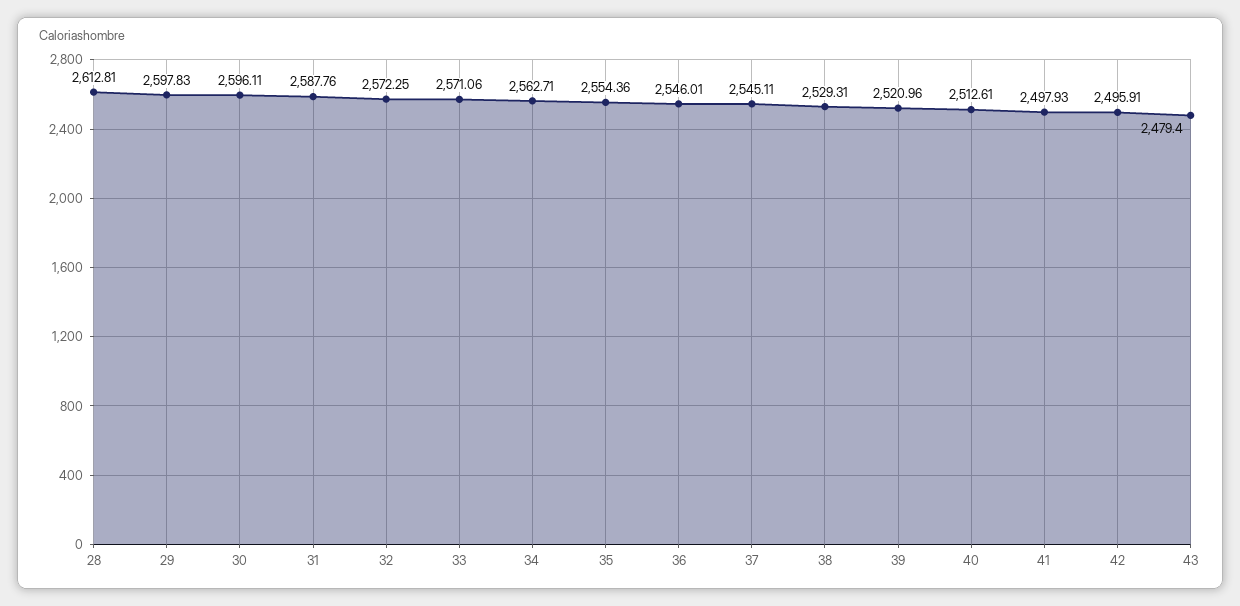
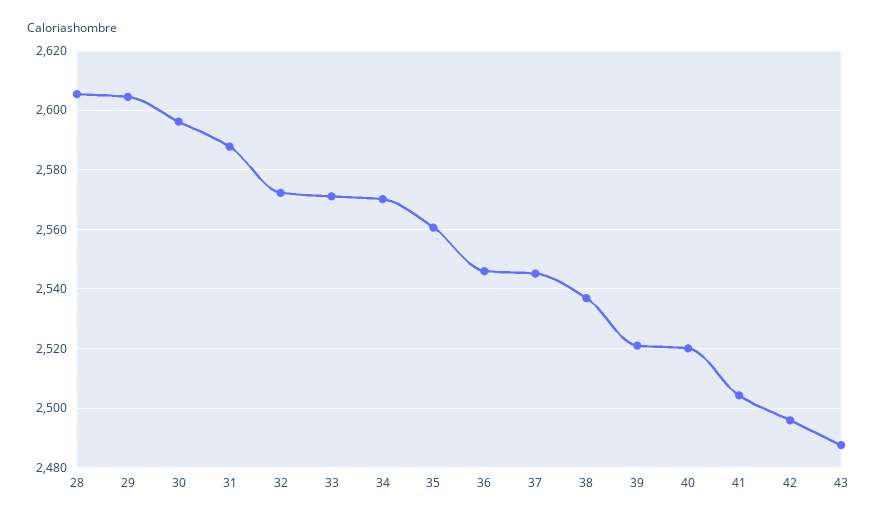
28: 2612.81 -> 2605
29: 2597.83 -> 2605
34: 2562.71 -> 2570
35: 2554.36 -> 2560
38: 2529.31 -> 2537.5
40: 2512.61 -> 2520
41: 2497.93 -> 2505
43: 2479.4 -> 2487.5

